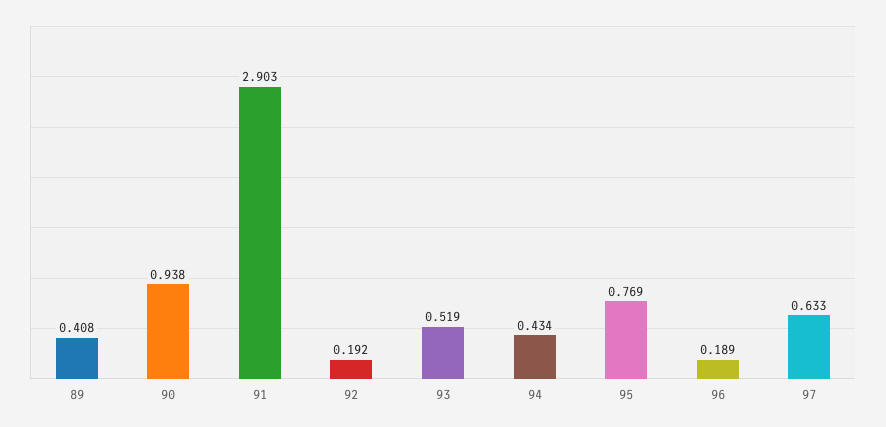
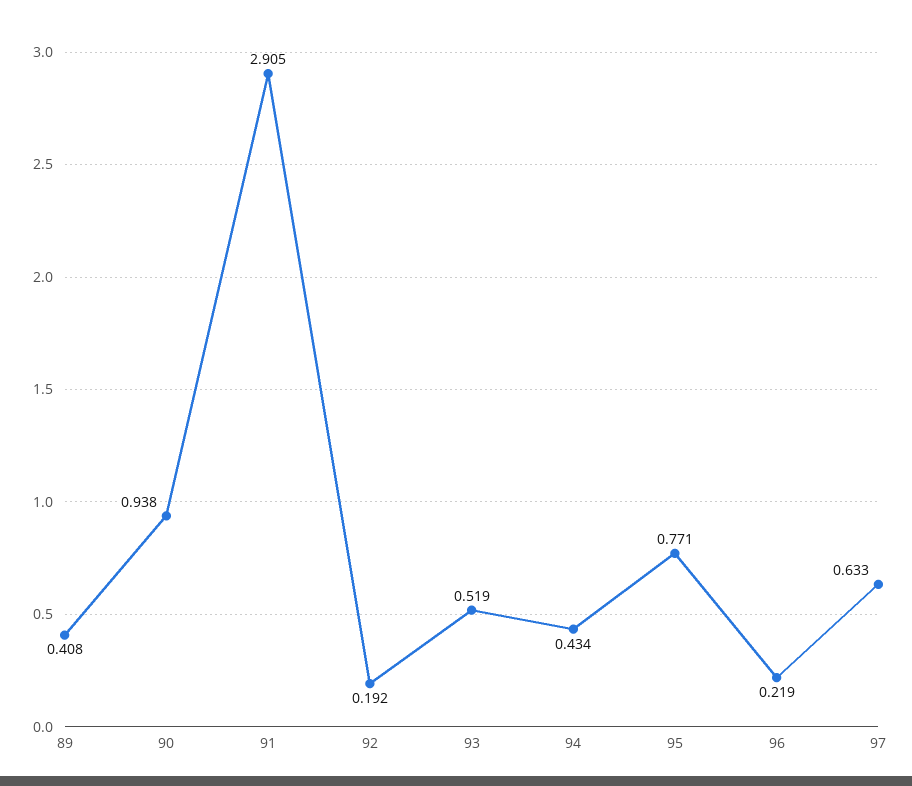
91: 2.903 -> 2.905
95: 0.769 -> 0.771
96: 0.189 -> 0.219

